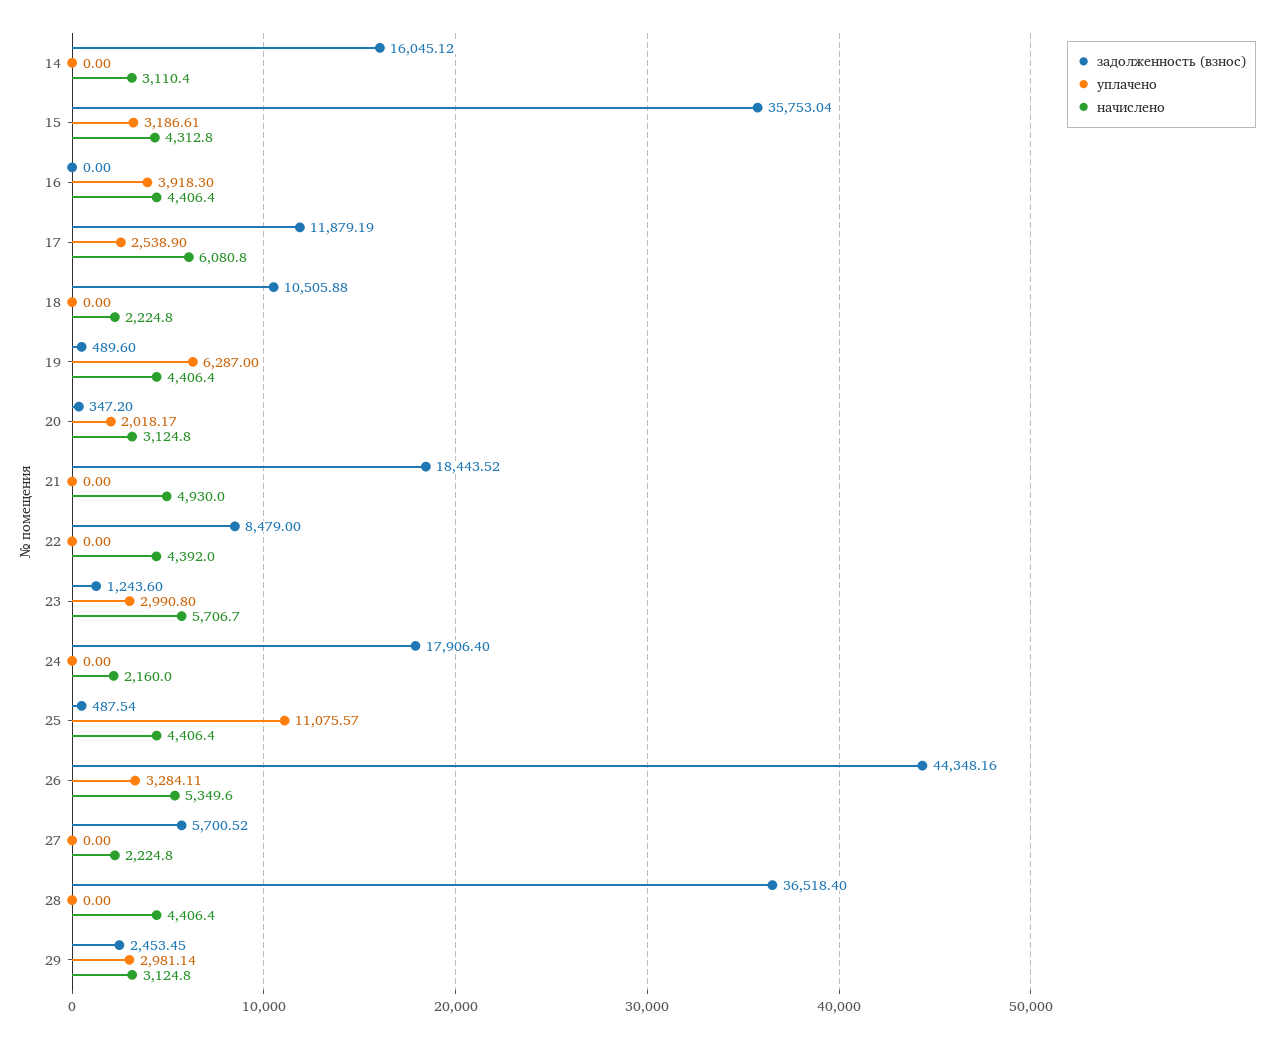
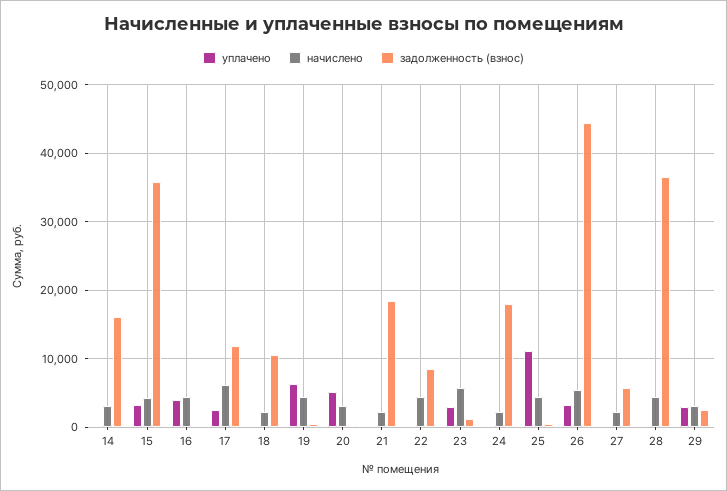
уплачено, 20: 2018.17 -> 5000
начислено, 21: 4930 -> 2000

